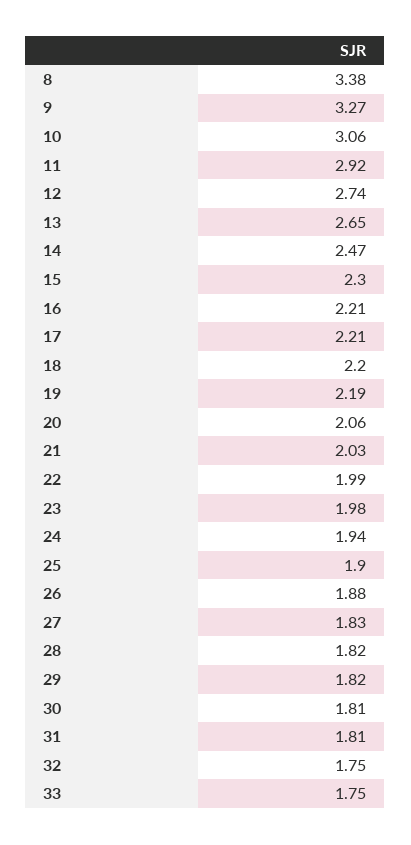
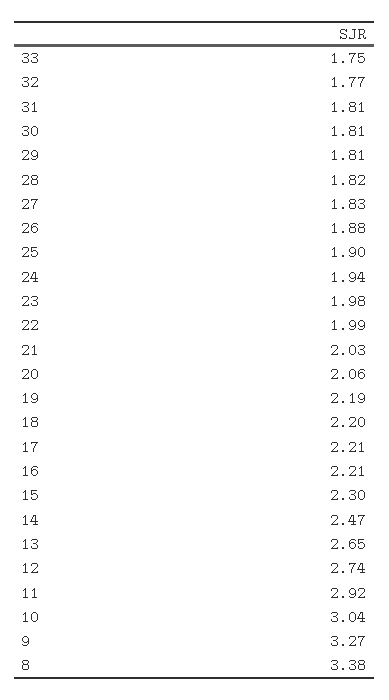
10: 3.06 -> 3.04
29: 1.82 -> 1.81
32: 1.75 -> 1.77

